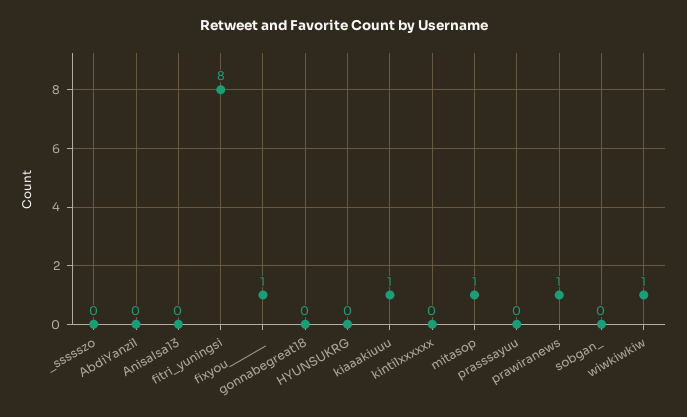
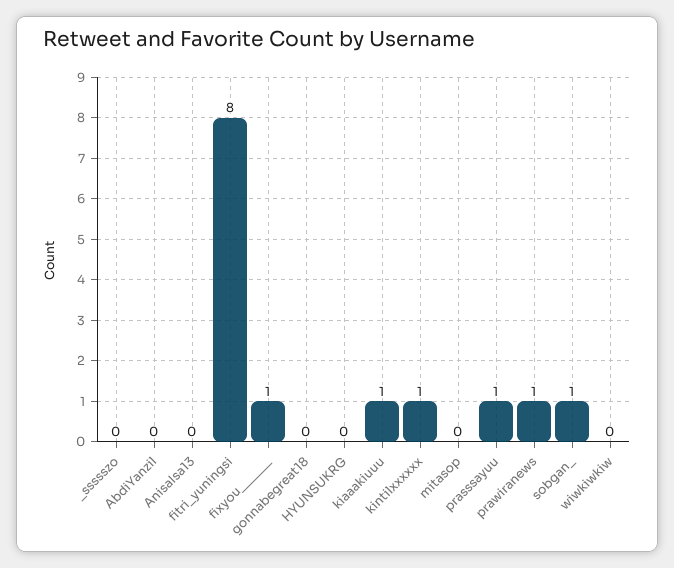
kintilxxxxxx: 0 -> 1
mitasop: 1 -> 0
prasssayuu: 0 -> 1
sobgan_: 0 -> 1
wiwkiwkiw: 1 -> 0

